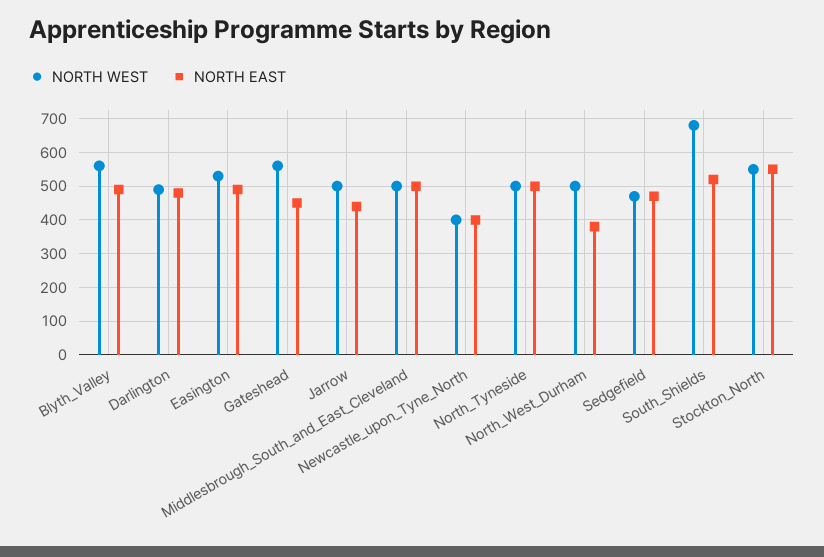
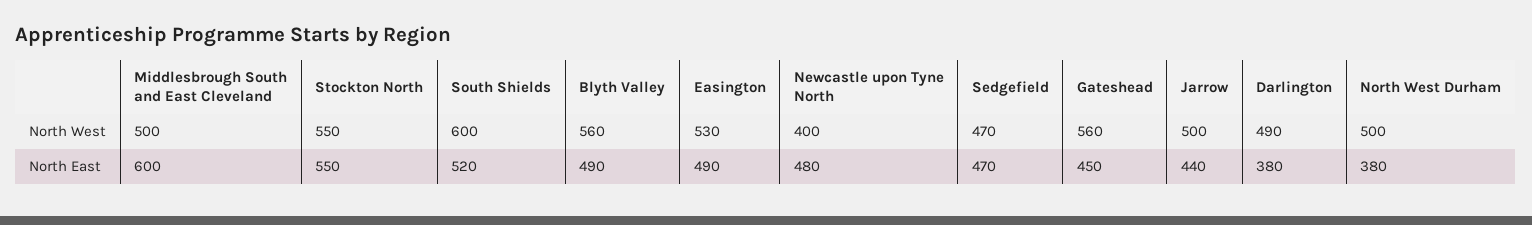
NORTH EAST, Darlington: 480 -> 380
NORTH EAST, Middlesbrough_South_and_East_Cleveland: 500 -> 600
NORTH EAST, Newcastle_upon_Tyne_North: 400 -> 480
NORTH WEST, North_Tyneside: 500 -> none
NORTH EAST, North_Tyneside: 500 -> none
NORTH WEST, South_Shields: 680 -> 600

